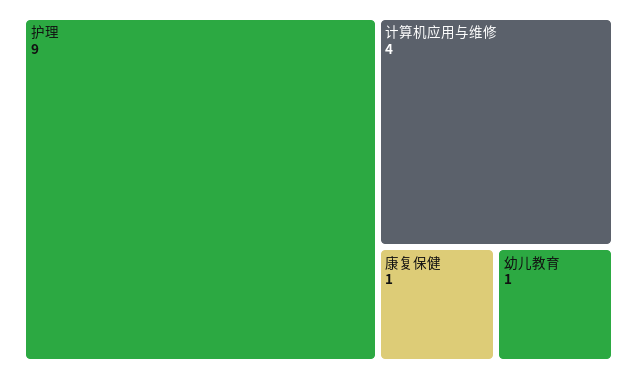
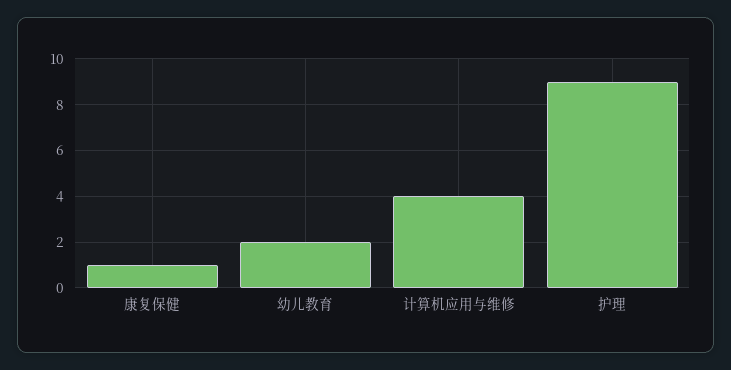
幼儿教育: 1 -> 2

